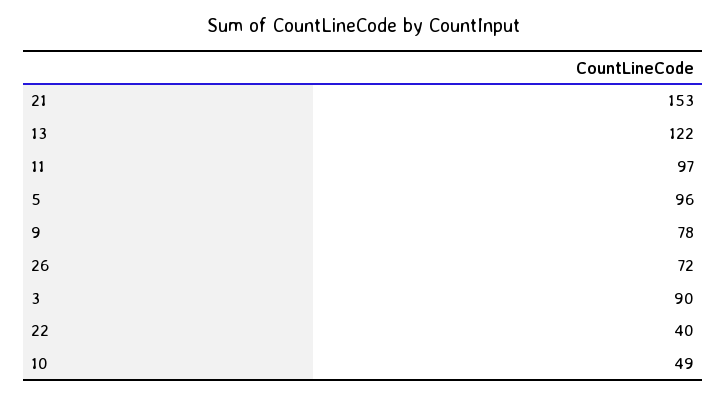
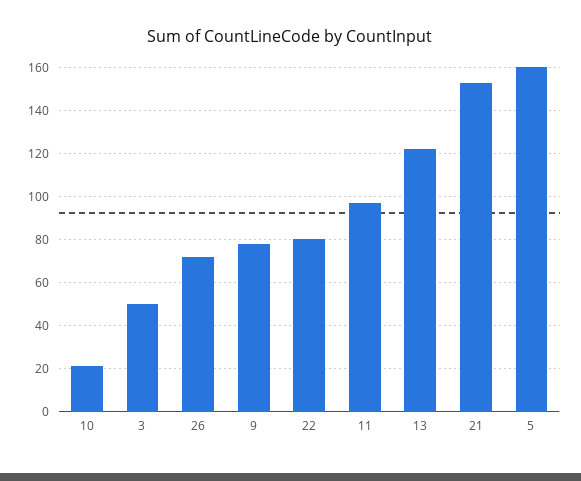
5: 96 -> 160
3: 90 -> 50
22: 40 -> 80
10: 49 -> 20

